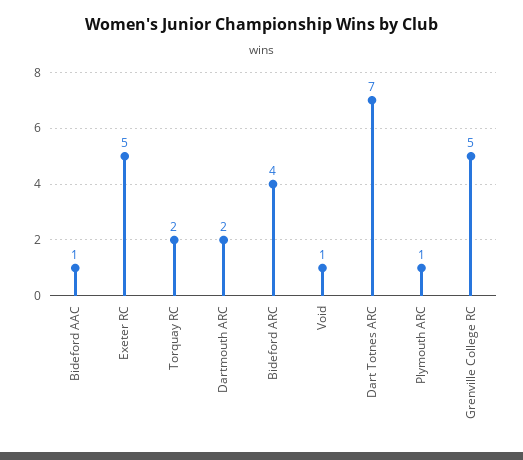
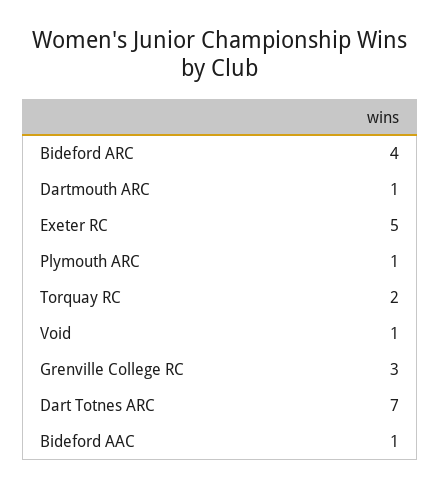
Dartmouth ARC: 2 -> 1
Grenville College RC: 5 -> 3

